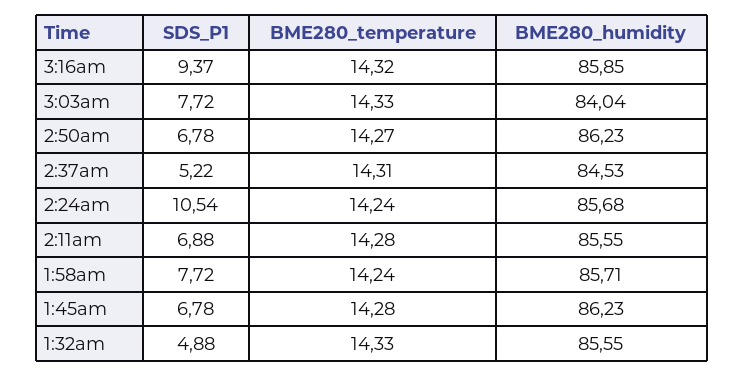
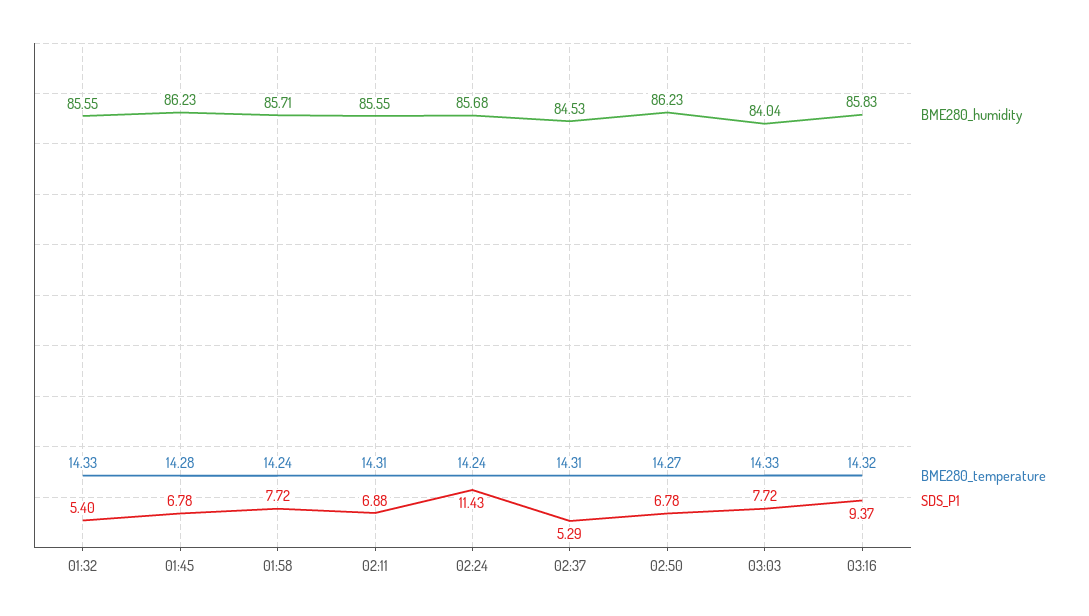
BME280_humidity, 3:16am: 85.85 -> 85.83
SDS_P1, 2:37am: 5.22 -> 5.29
SDS_P1, 2:24am: 10.54 -> 11.43
BME280_temperature, 2:11am: 14.28 -> 14.31
SDS_P1, 1:32am: 4.88 -> 5.4

